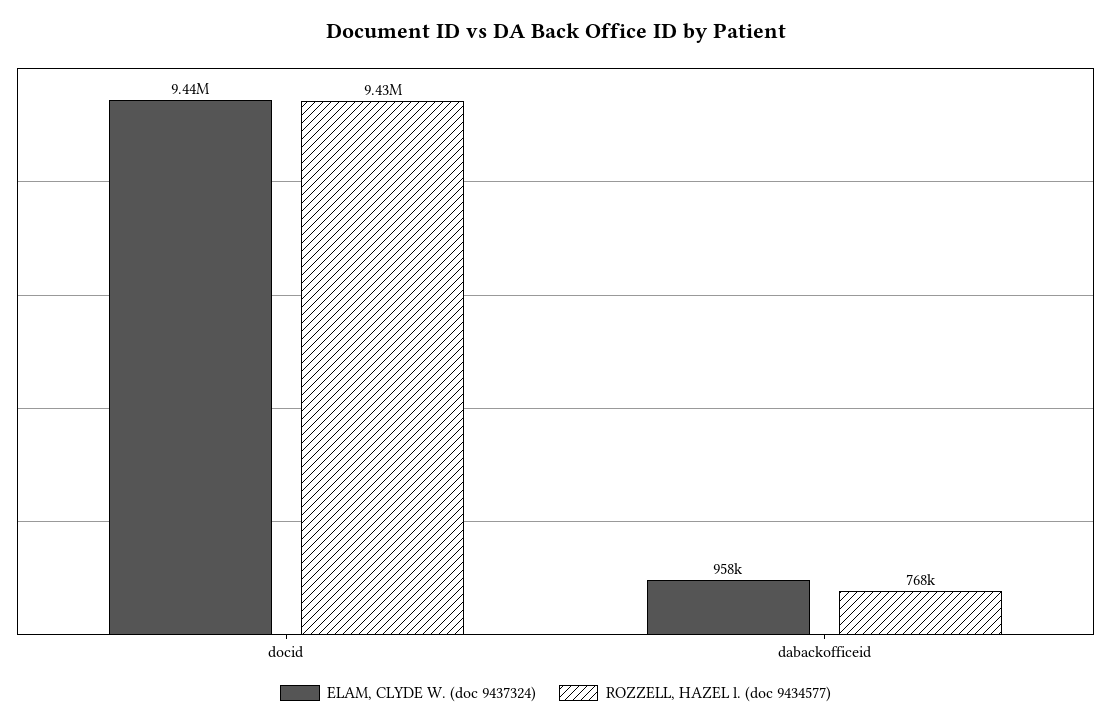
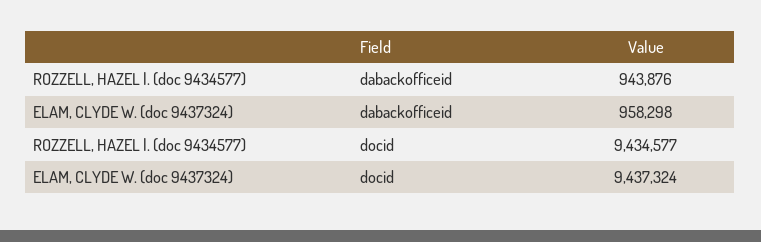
ROZZELL, HAZEL l. (doc 9434577), dabackofficeid: 768000 -> 943876

